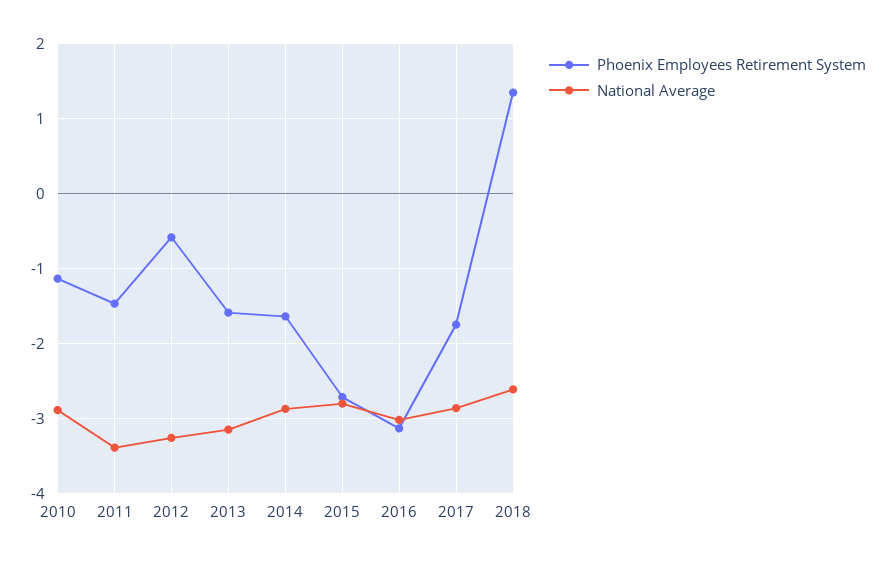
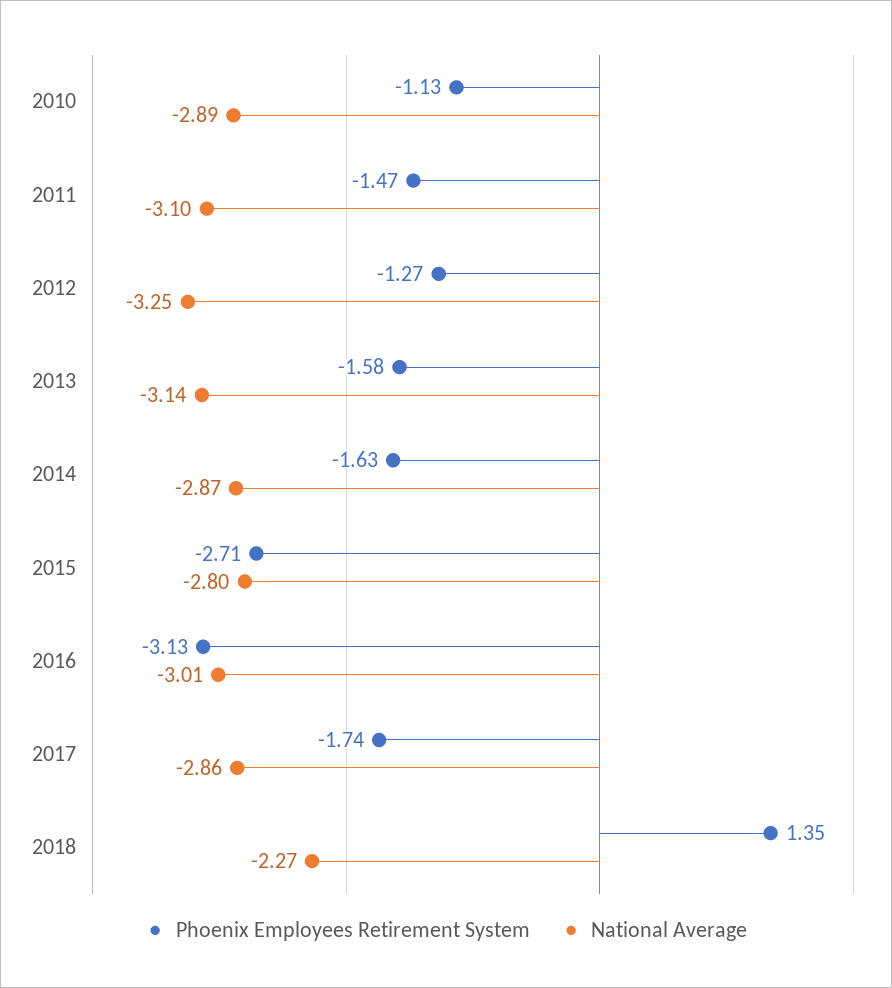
National Average, 2011: -3.4 -> -3.1
Phoenix Employees Retirement System, 2012: -0.6 -> -1.27
National Average, 2018: -2.6 -> -2.27

